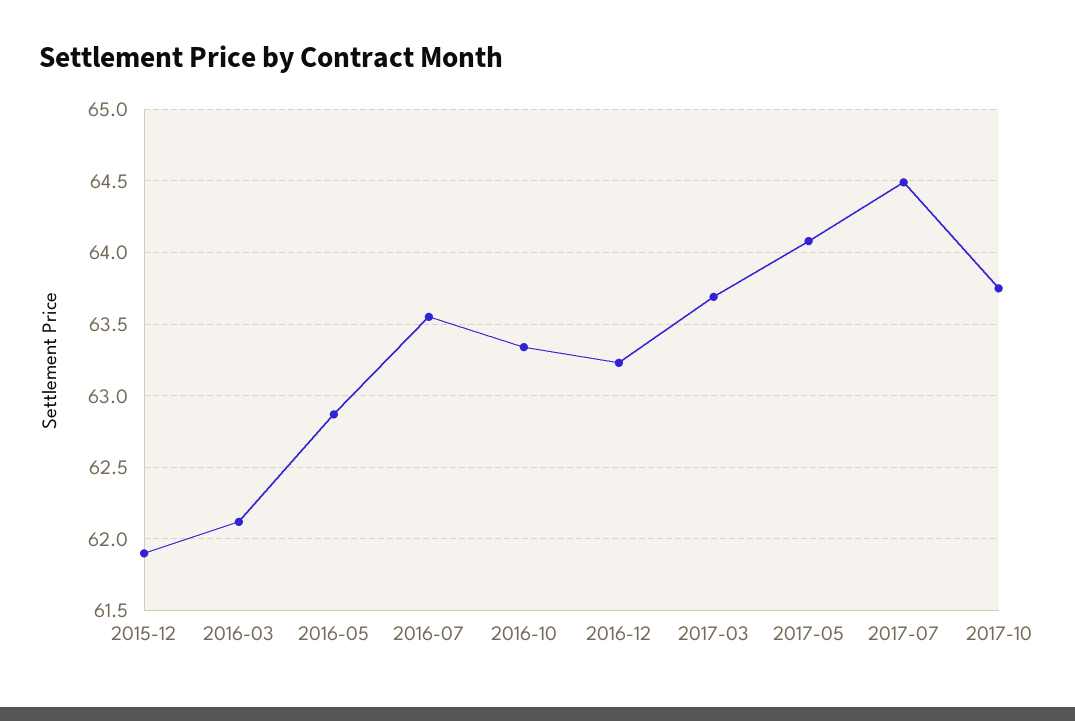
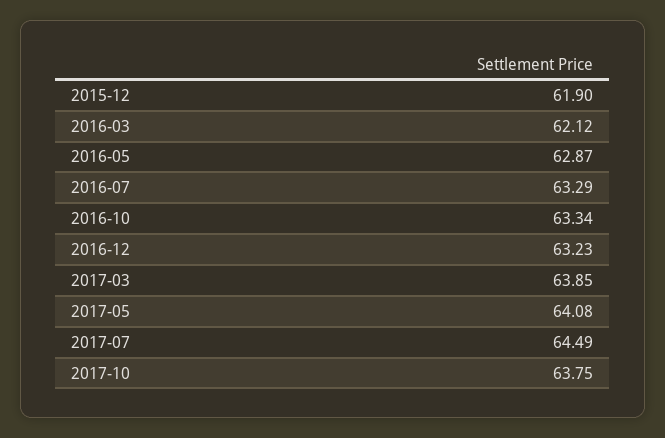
2016-07: 63.55 -> 63.29
2017-03: 63.7 -> 63.85

